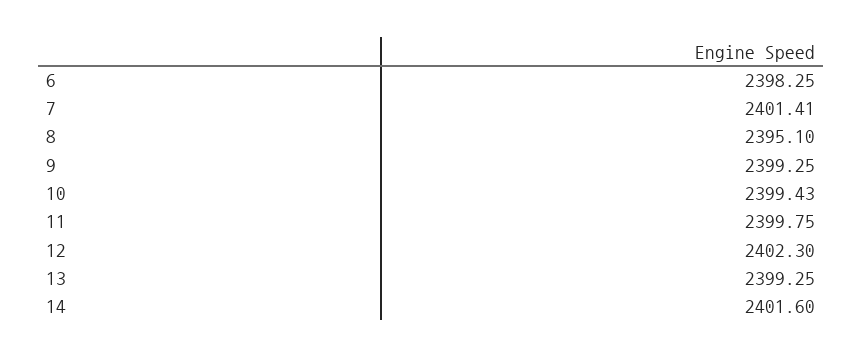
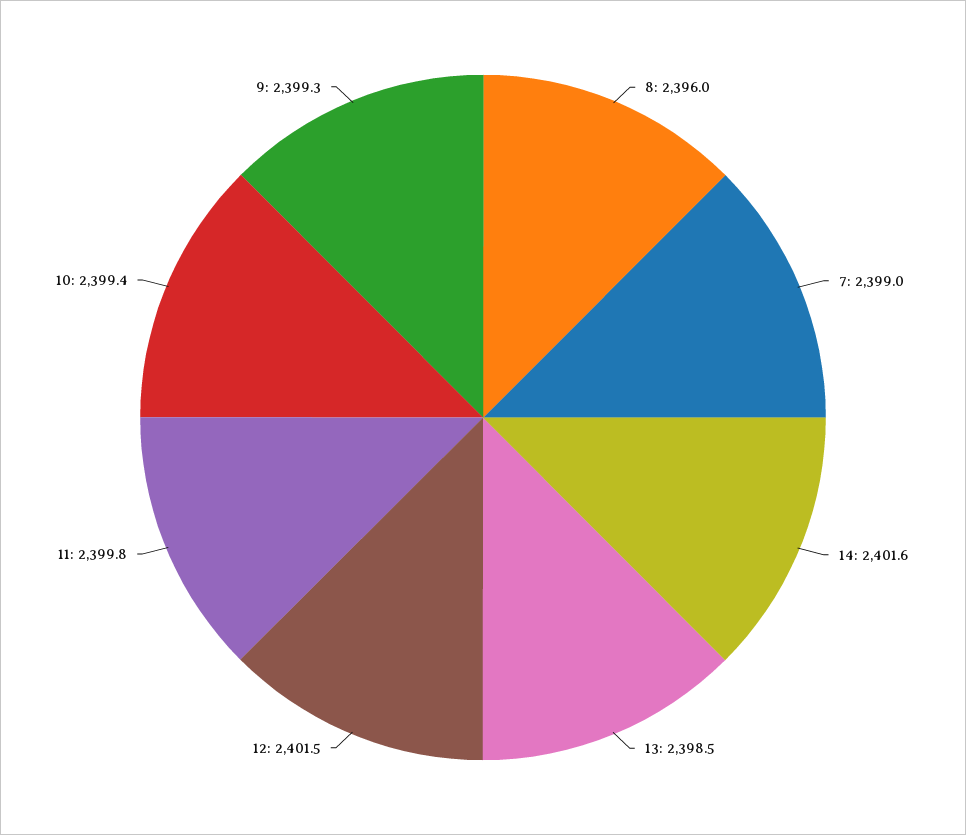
6: 2398.25 -> none
7: 2401.41 -> 2399
8: 2395.1 -> 2396
12: 2402.3 -> 2401.5
13: 2399.25 -> 2398.5

